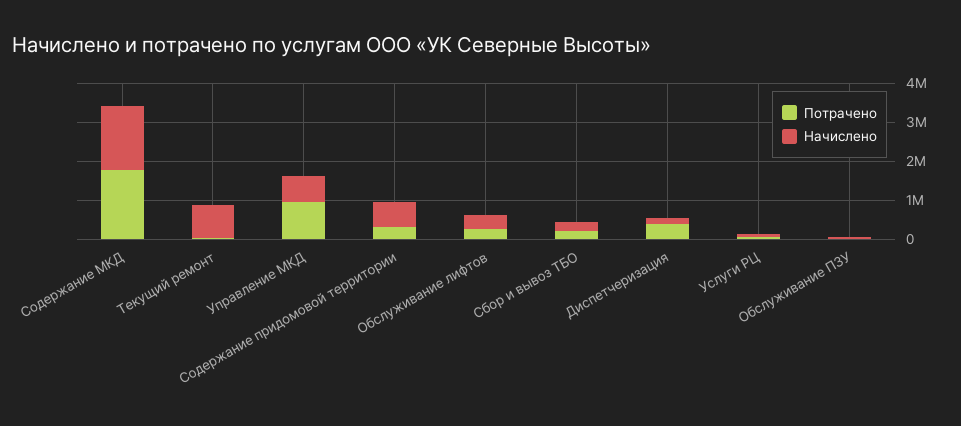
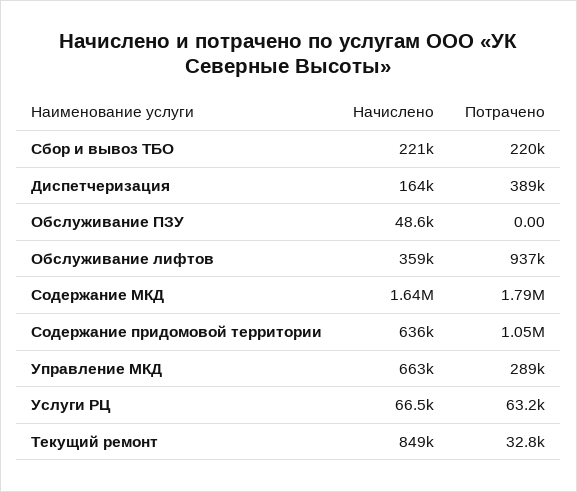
Потрачено, Управление МКД: 1000000 -> 289000
Потрачено, Содержание придомовой территории: 250000 -> 1050000
Потрачено, Обслуживание лифтов: 250000 -> 937000

